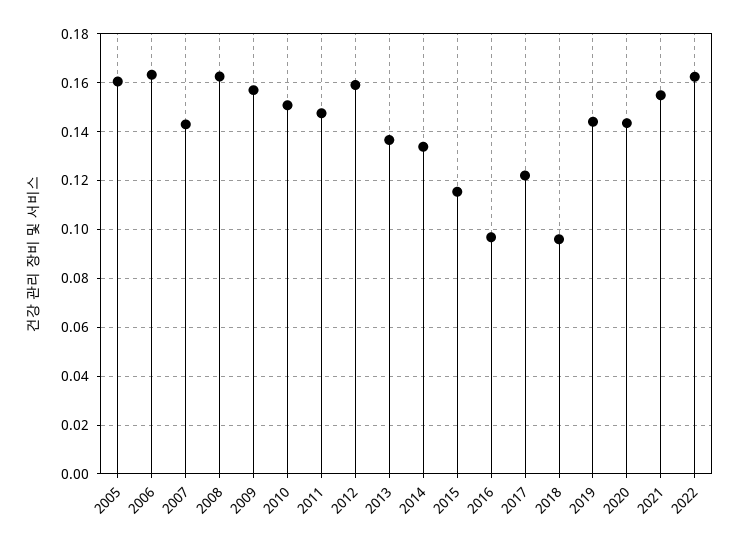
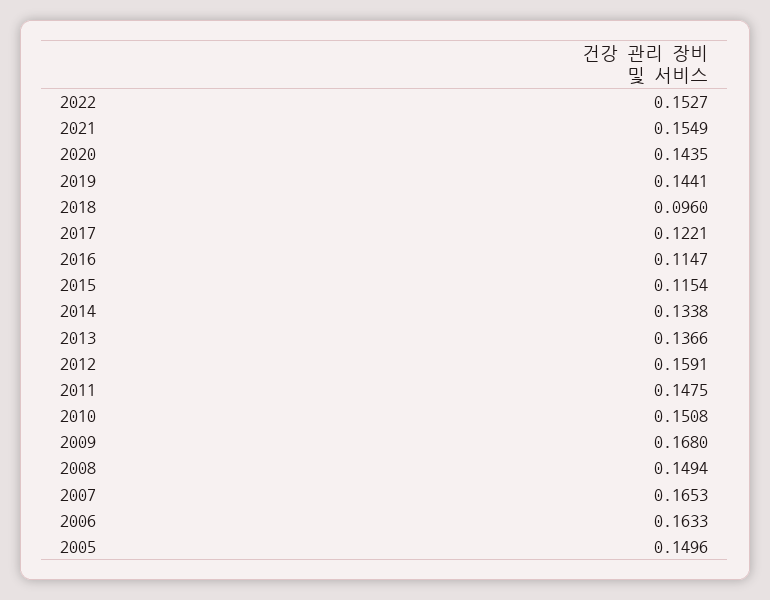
2005: 0.16 -> 0.1496
2007: 0.1425 -> 0.1653
2008: 0.1625 -> 0.1494
2009: 0.1575 -> 0.168
2016: 0.0975 -> 0.1147
2022: 0.1625 -> 0.1527

